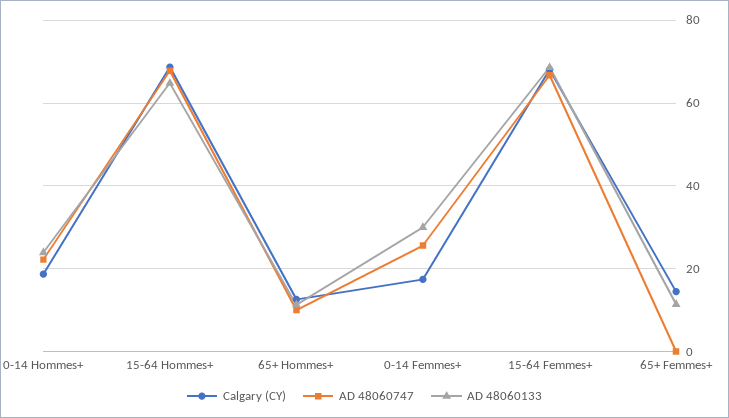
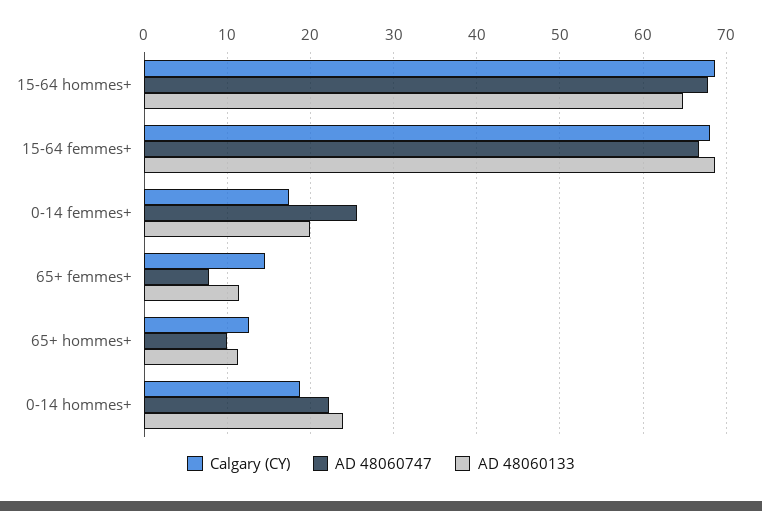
AD 48060133, 0-14 Femmes+: 30 -> 20
AD 48060747, 65+ Femmes+: 0 -> 8

